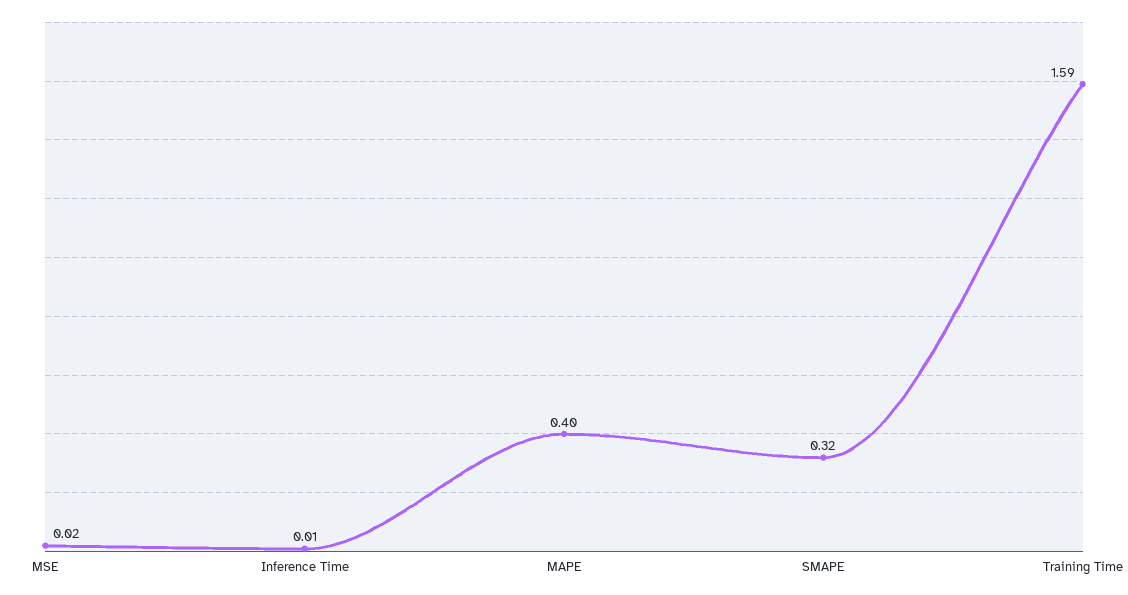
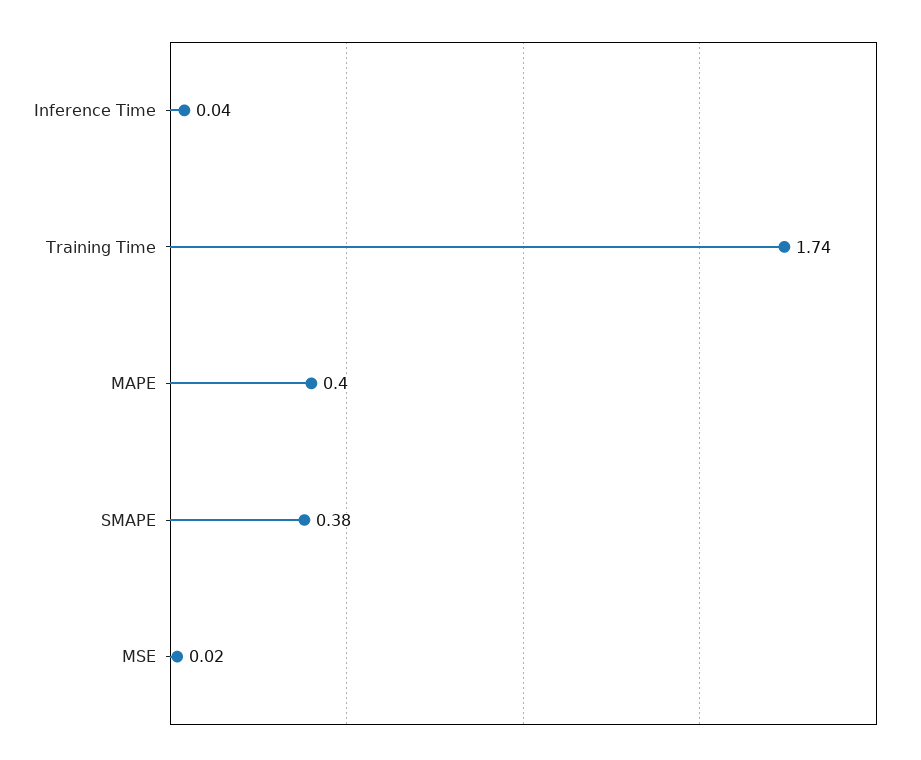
Inference Time: 0.01 -> 0.04
SMAPE: 0.32 -> 0.38
Training Time: 1.59 -> 1.74

